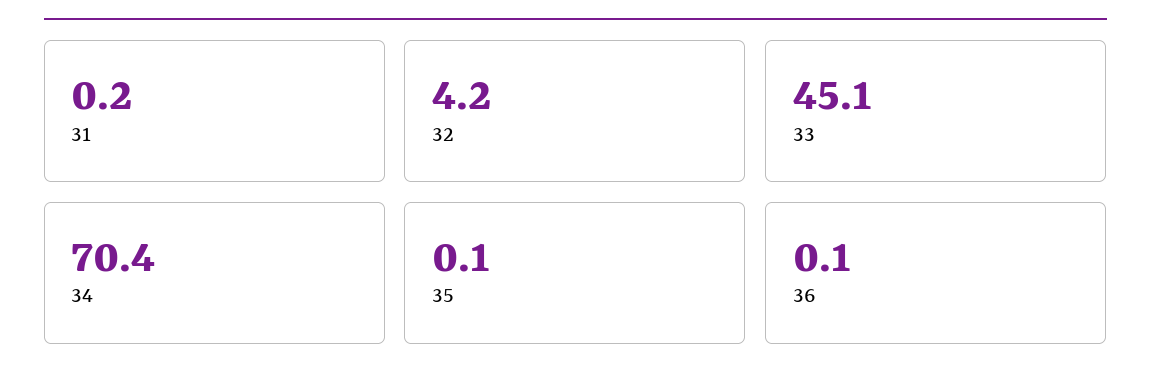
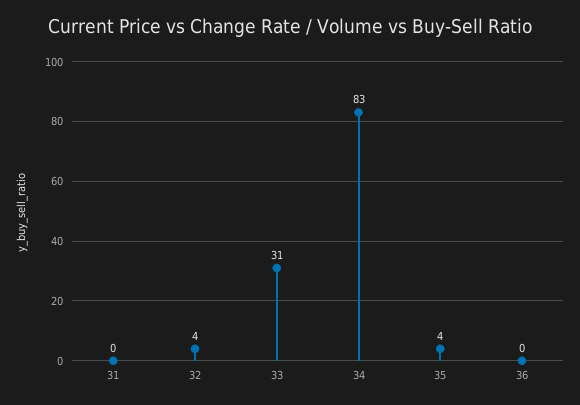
33: 45.1 -> 31
34: 70.4 -> 83
35: 0.1 -> 4

